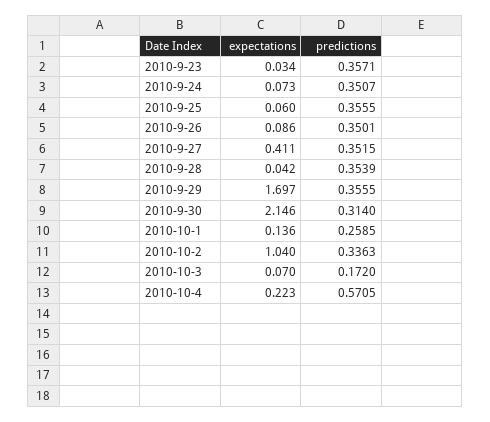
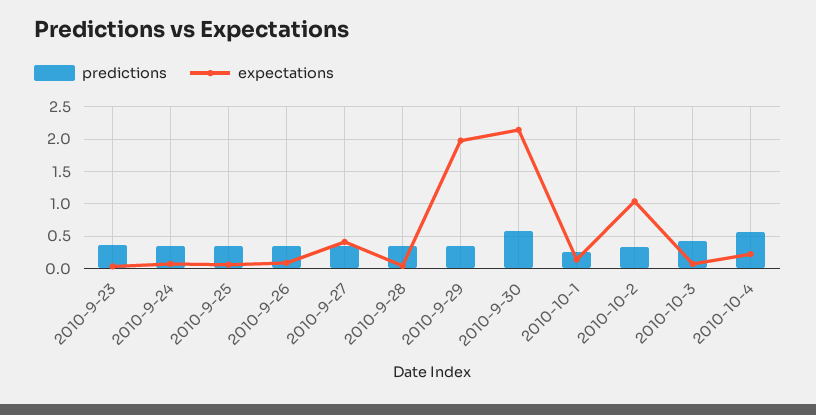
expectations, 2010-9-29: 1.697 -> 2
predictions, 2010-9-30: 0.314 -> 0.6
predictions, 2010-10-3: 0.172 -> 0.4

